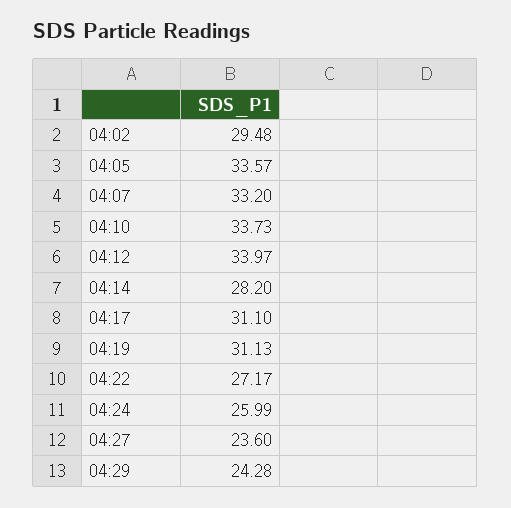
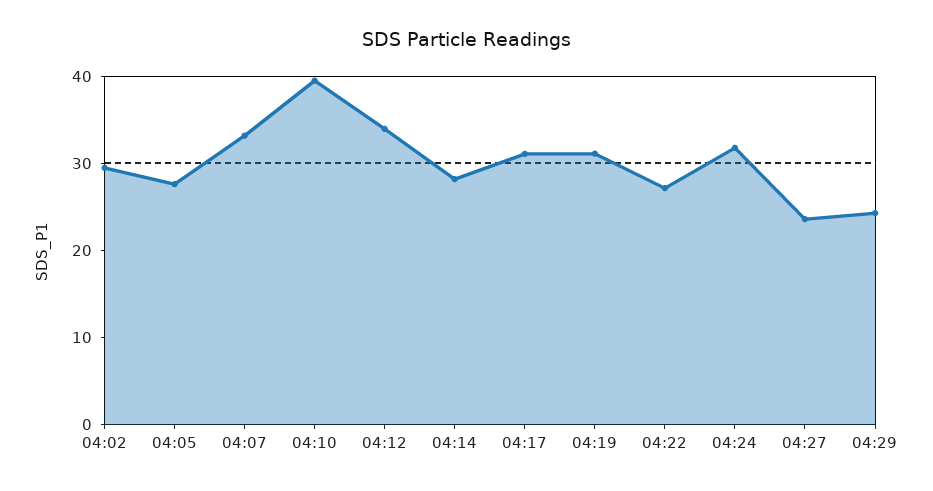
04:05: 33.57 -> 28
04:10: 33.73 -> 40
04:24: 25.99 -> 32

